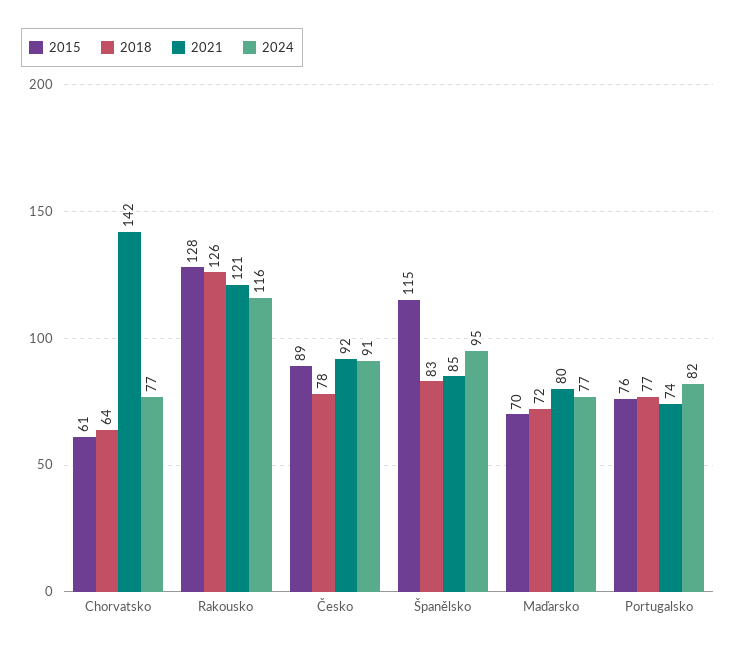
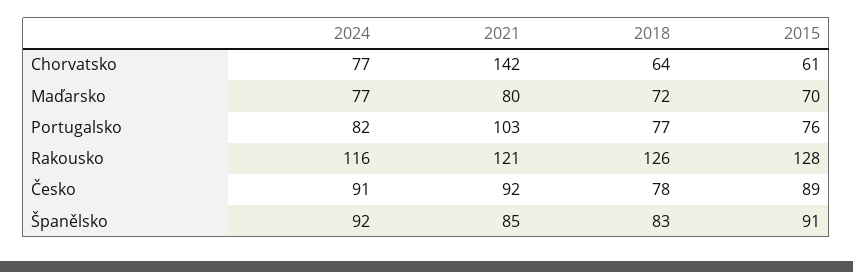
2015, Španělsko: 115 -> 91
2024, Španělsko: 95 -> 92
2021, Portugalsko: 74 -> 103

